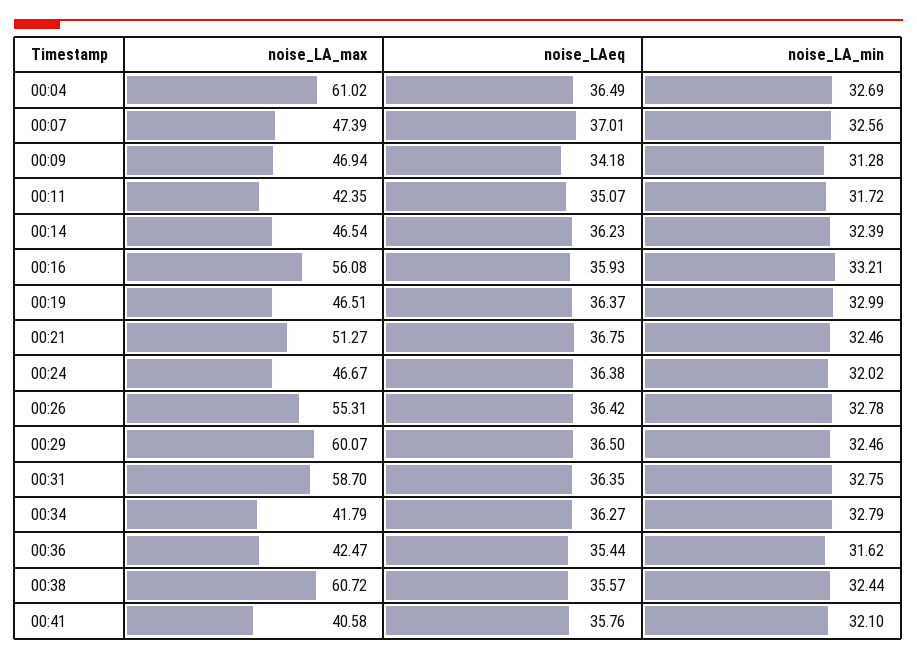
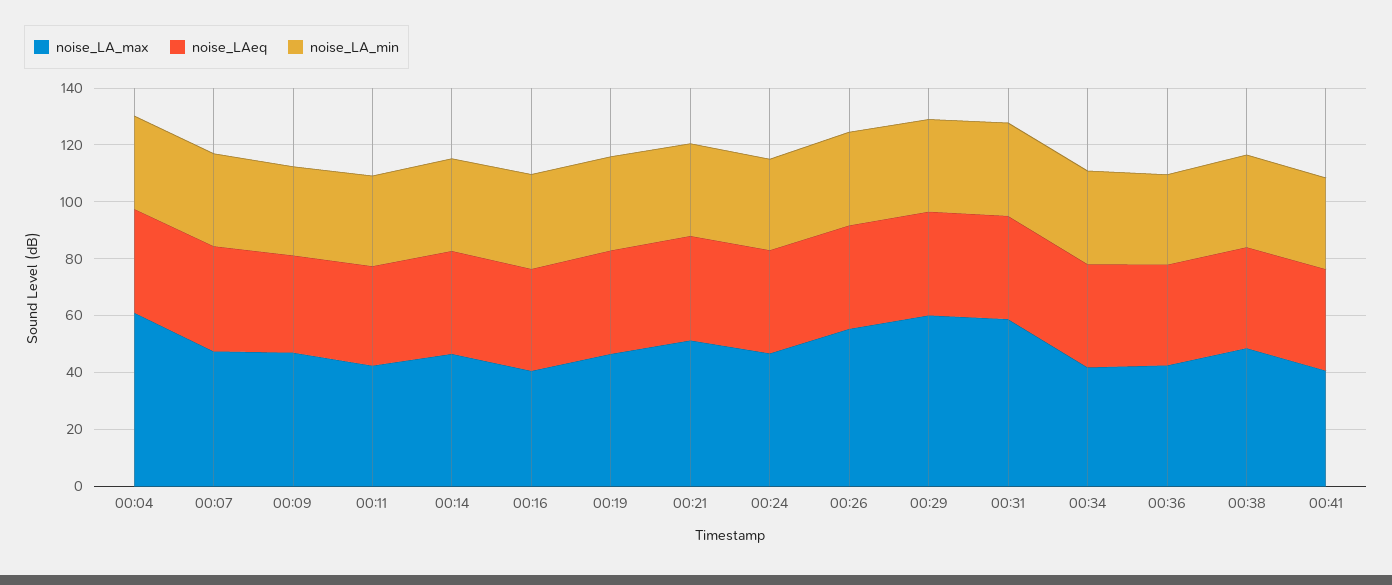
noise_LA_max, 00:16: 56.08 -> 40
noise_LA_max, 00:38: 60.72 -> 50

